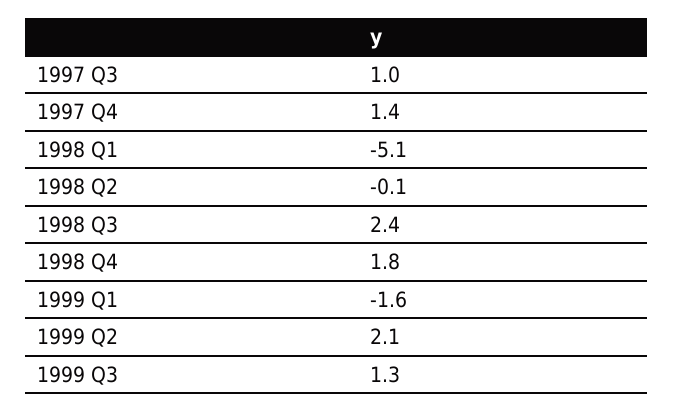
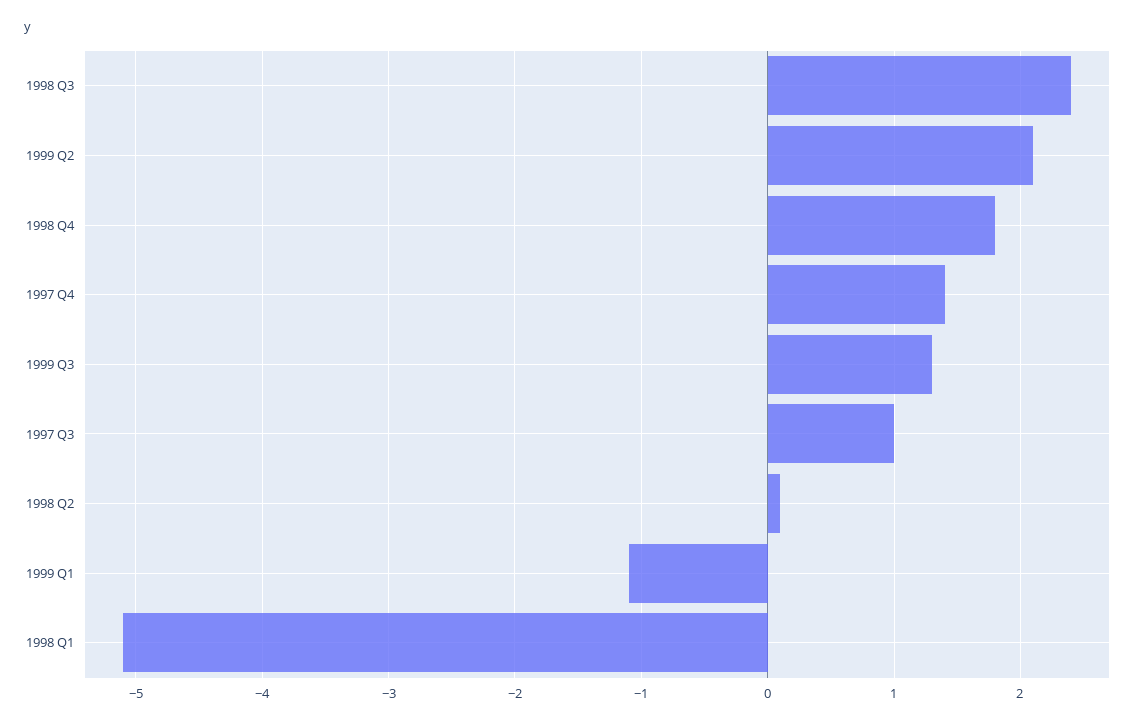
1998 Q2: -0.1 -> 0.1
1999 Q1: -1.6 -> -1.1

